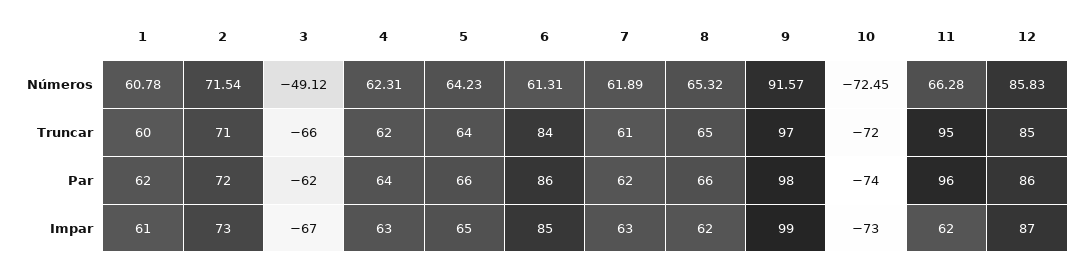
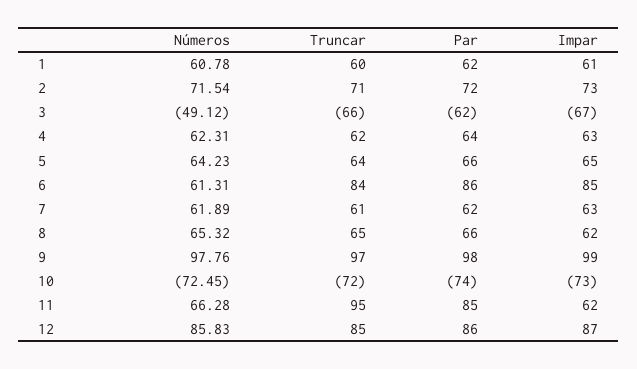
9, Números: 91.57 -> 97.76
11, Par: 96 -> 85

